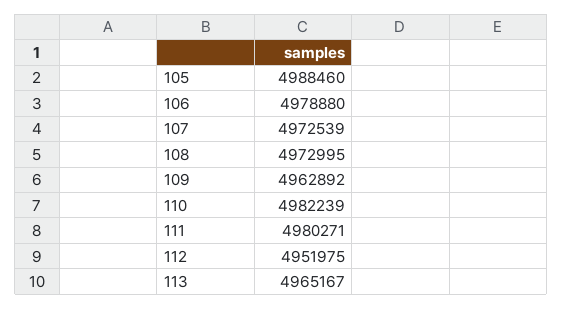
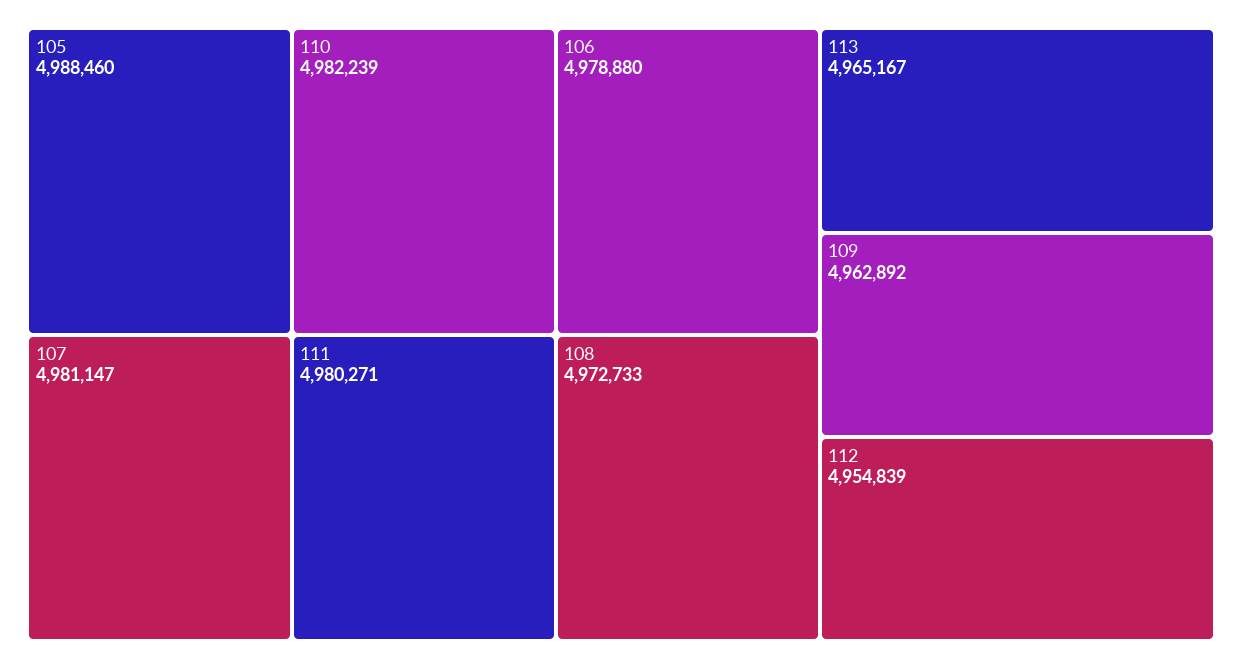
107: 4972539 -> 4981147
108: 4972995 -> 4972733
112: 4951975 -> 4954839

